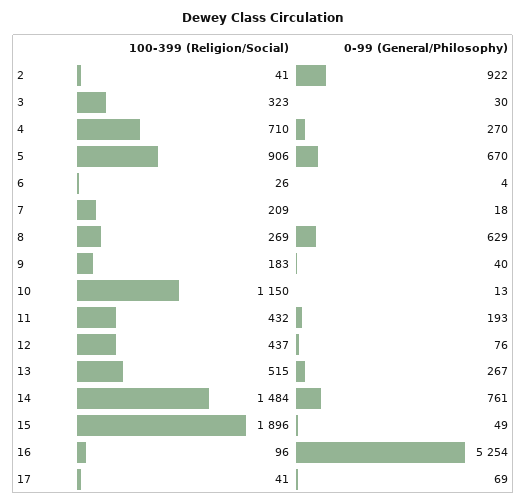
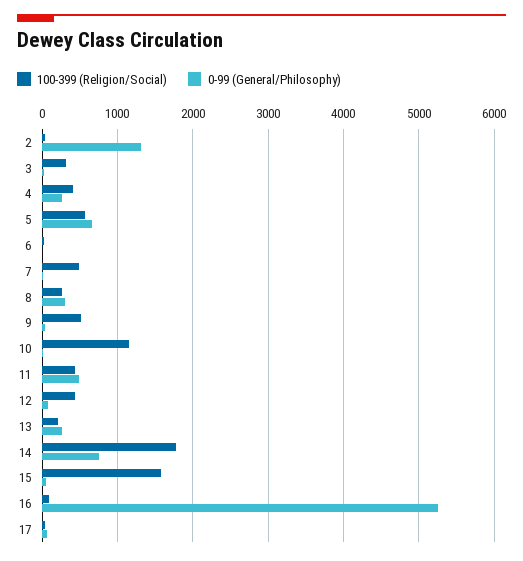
0-99 (General/Philosophy), 2: 922 -> 1300
100-399 (Religion/Social), 4: 710 -> 400
100-399 (Religion/Social), 5: 906 -> 600
100-399 (Religion/Social), 7: 209 -> 500
0-99 (General/Philosophy), 8: 629 -> 300
100-399 (Religion/Social), 9: 183 -> 500
0-99 (General/Philosophy), 11: 193 -> 500
100-399 (Religion/Social), 13: 515 -> 200
100-399 (Religion/Social), 14: 1484 -> 1800
100-399 (Religion/Social), 15: 1896 -> 1600

